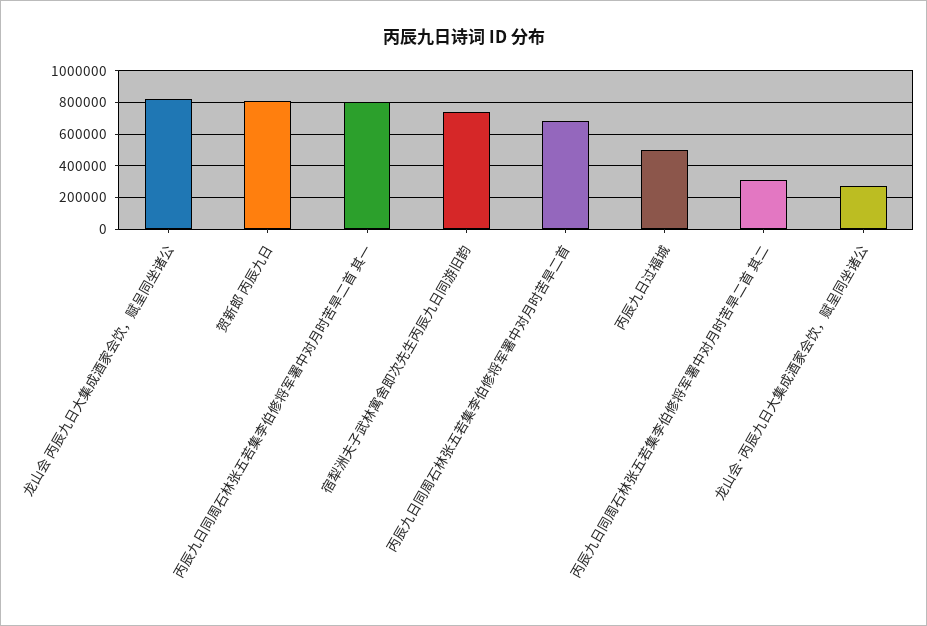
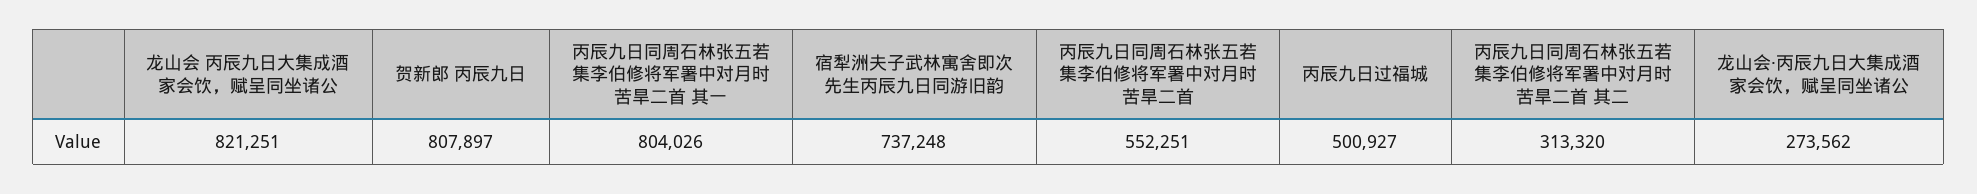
丙辰九日同周石林张五若集李伯修将军署中对月时苦旱二首: 700000 -> 552251

